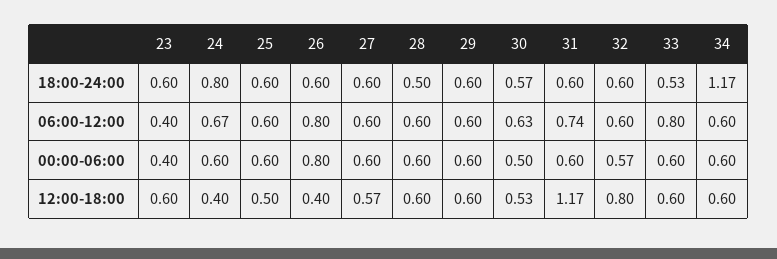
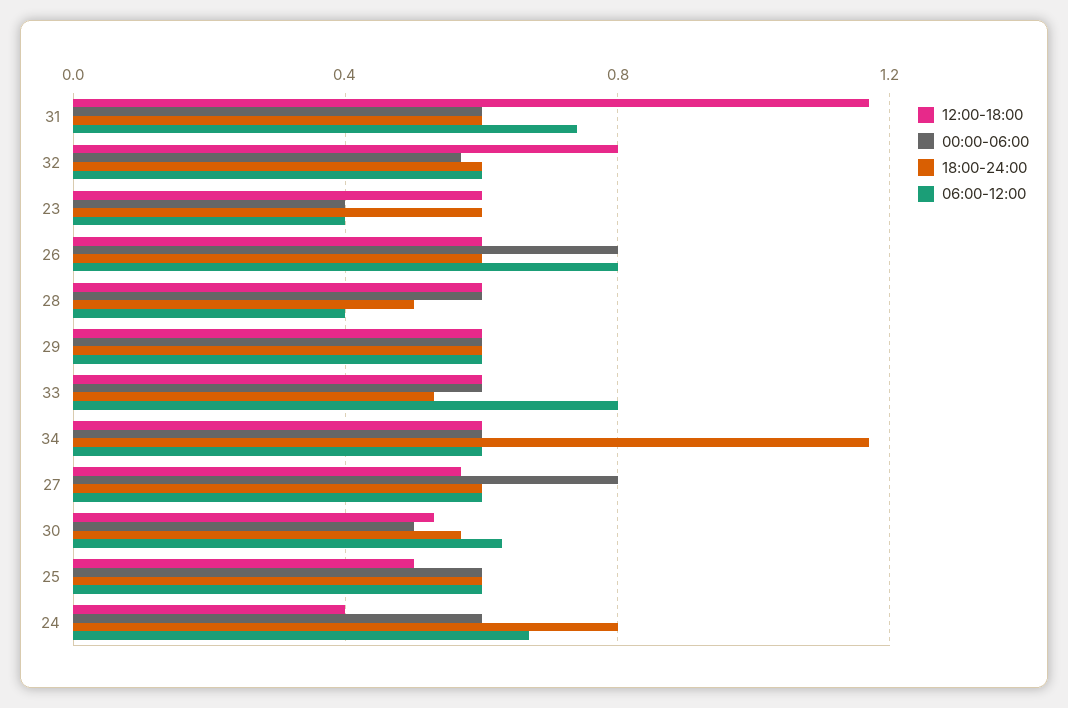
06:00-12:00, 28: 0.6 -> 0.4
00:00-06:00, 27: 0.6 -> 0.8
12:00-18:00, 26: 0.4 -> 0.6

